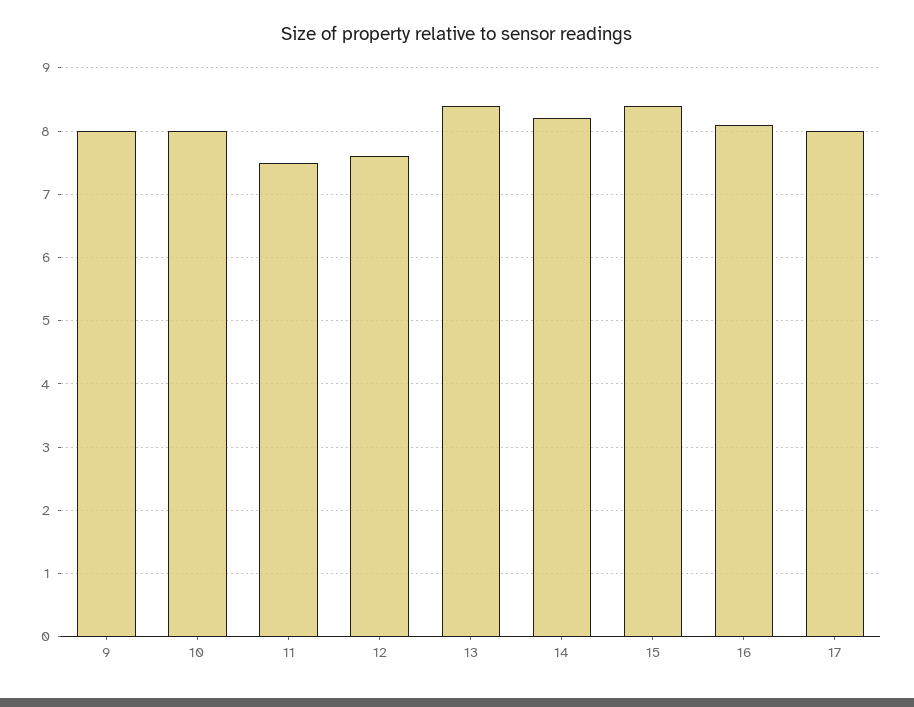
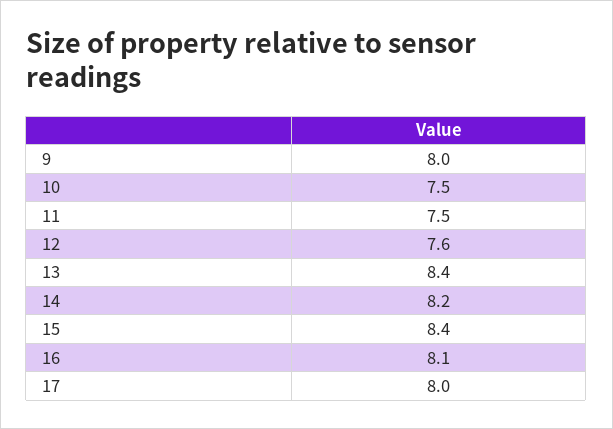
10: 8 -> 7.5

